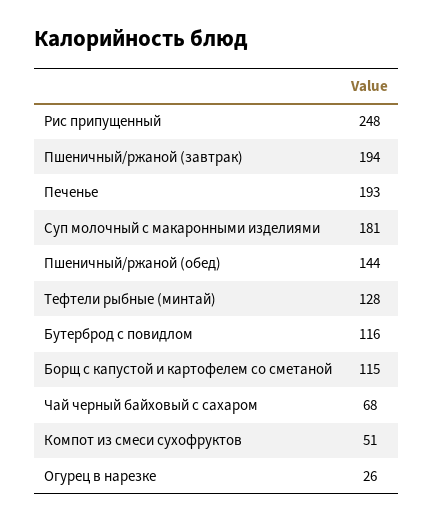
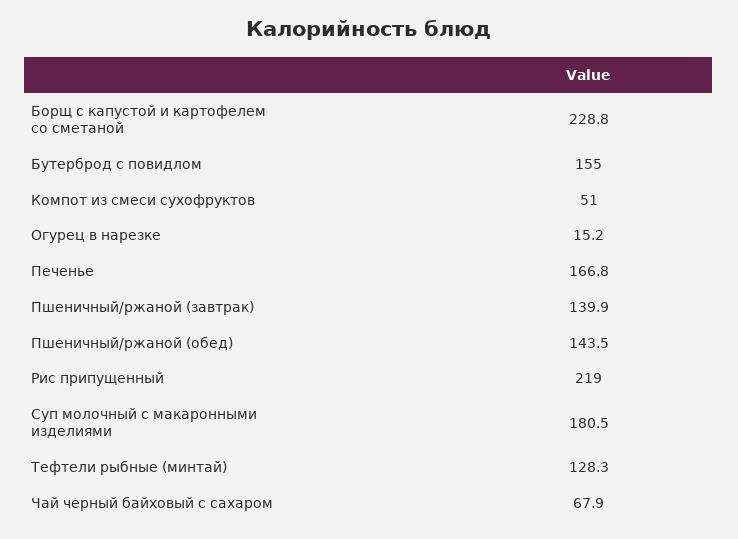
Рис припущенный: 248 -> 219
Пшеничный/ржаной (завтрак): 194 -> 139.9
Печенье: 193 -> 166.8
Бутерброд с повидлом: 116 -> 155
Борщ с капустой и картофелем со сметаной: 115 -> 228.8
Огурец в нарезке: 26 -> 15.2

